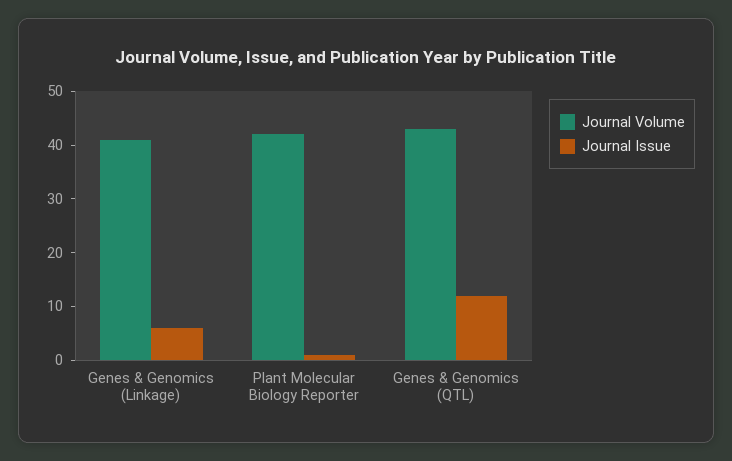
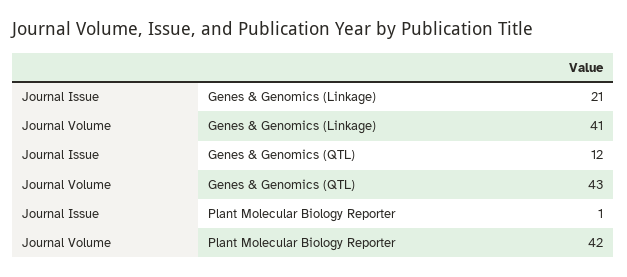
Journal Issue, Genes & Genomics (Linkage): 5 -> 21

